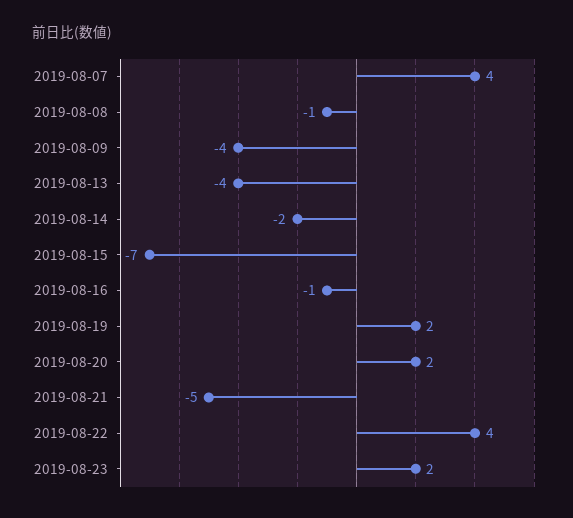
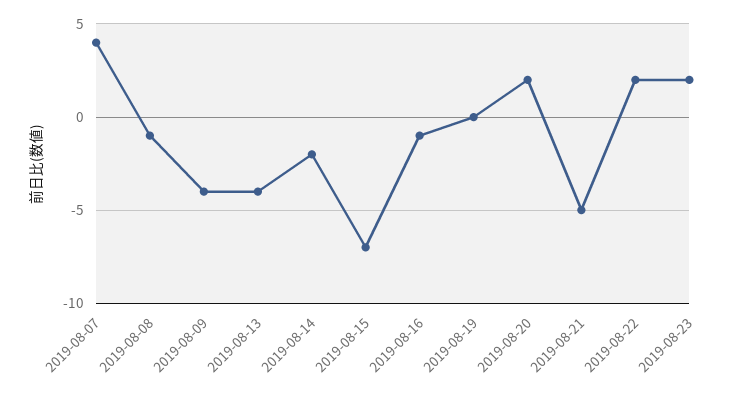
2019-08-19: 2 -> 0
2019-08-22: 4 -> 2

